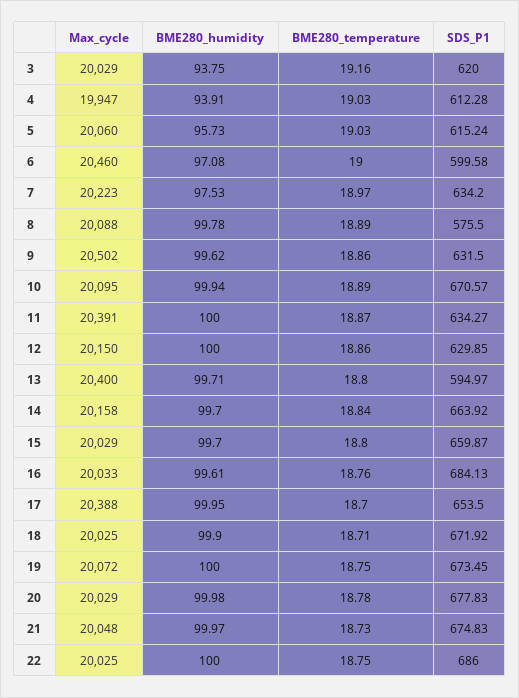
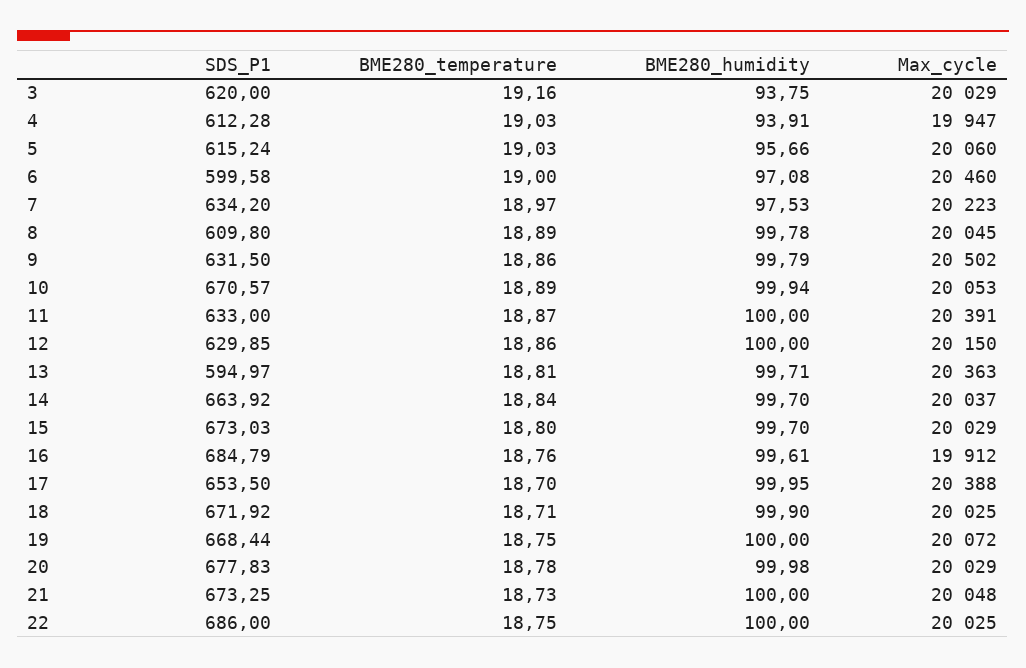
BME280_humidity, 5: 95.73 -> 95.66
Max_cycle, 8: 20088 -> 20045
SDS_P1, 8: 575.5 -> 609.8
BME280_humidity, 9: 99.62 -> 99.79
Max_cycle, 10: 20095 -> 20053
SDS_P1, 11: 634.27 -> 633
Max_cycle, 13: 20400 -> 20363
BME280_temperature, 13: 18.8 -> 18.81
Max_cycle, 14: 20158 -> 20037
SDS_P1, 15: 659.87 -> 673.03
Max_cycle, 16: 20033 -> 19912
SDS_P1, 16: 684.13 -> 684.79
SDS_P1, 19: 673.45 -> 668.44
BME280_humidity, 21: 99.97 -> 100
SDS_P1, 21: 674.83 -> 673.25

